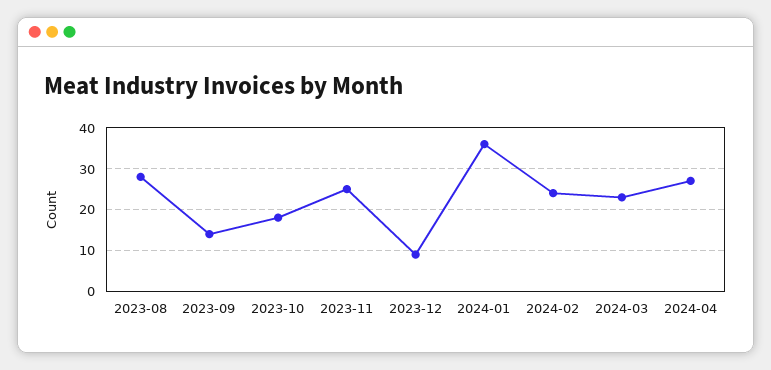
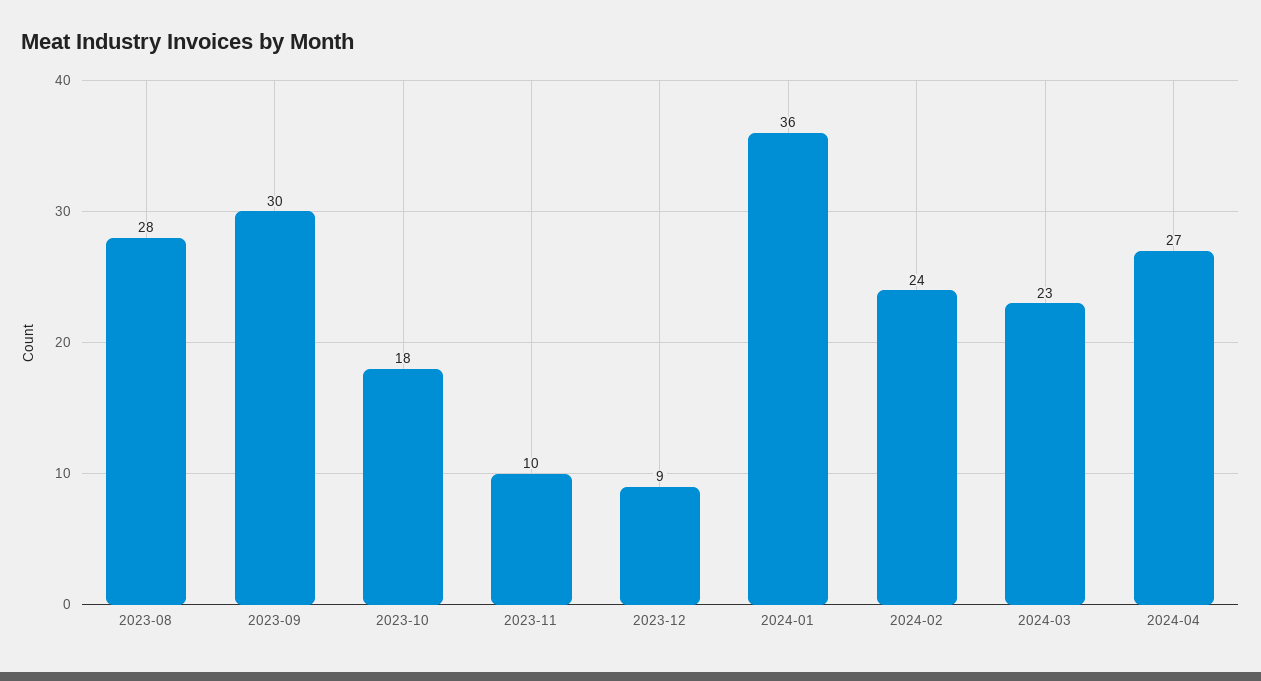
2023-09: 15 -> 30
2023-11: 25 -> 10

